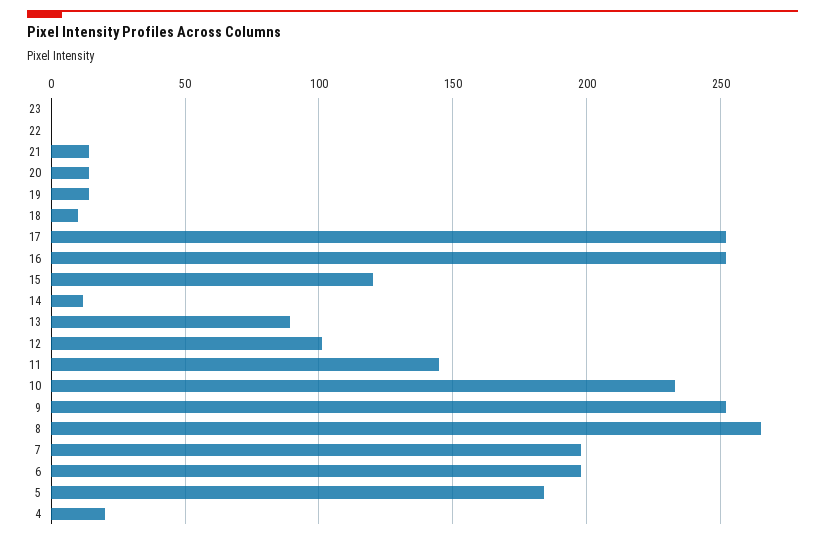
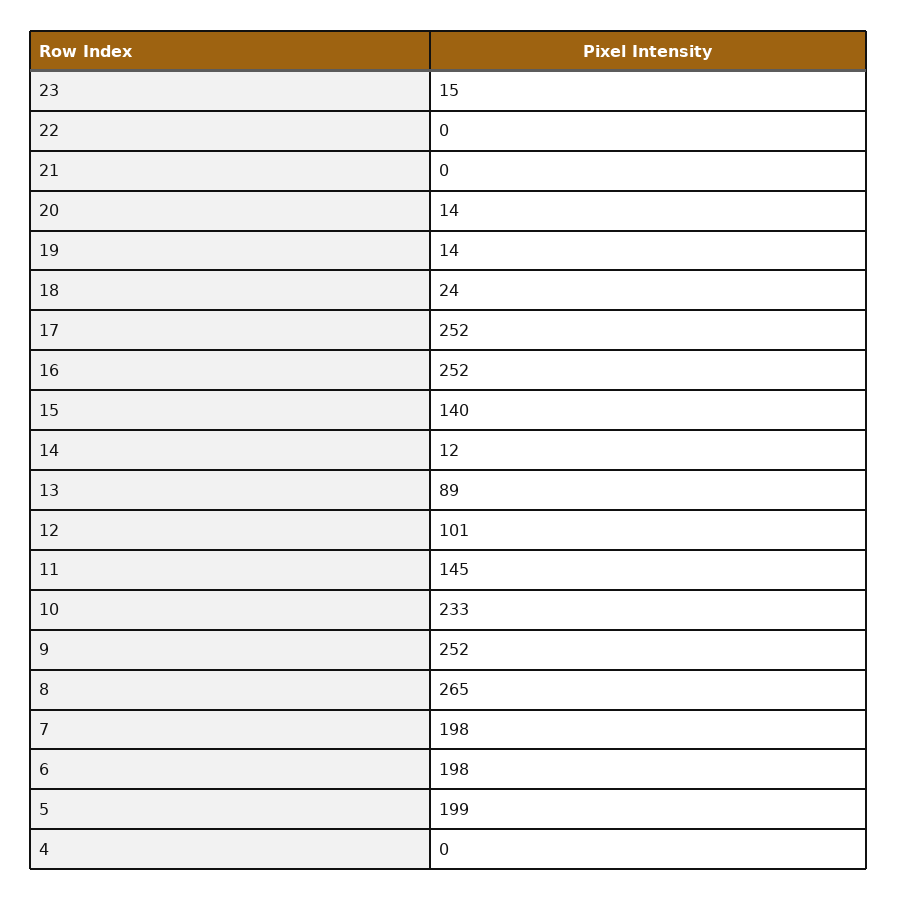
23: 0 -> 15
21: 15 -> 0
18: 10 -> 24
15: 120 -> 140
5: 185 -> 199
4: 20 -> 0

